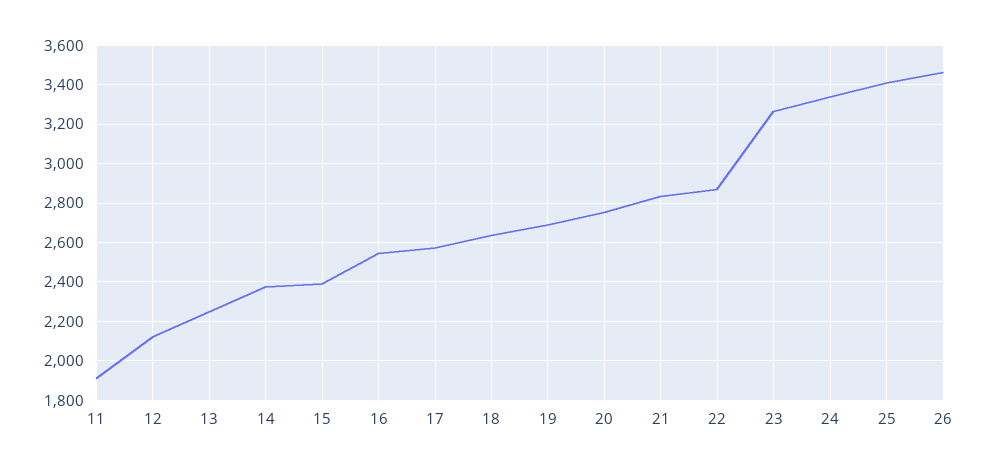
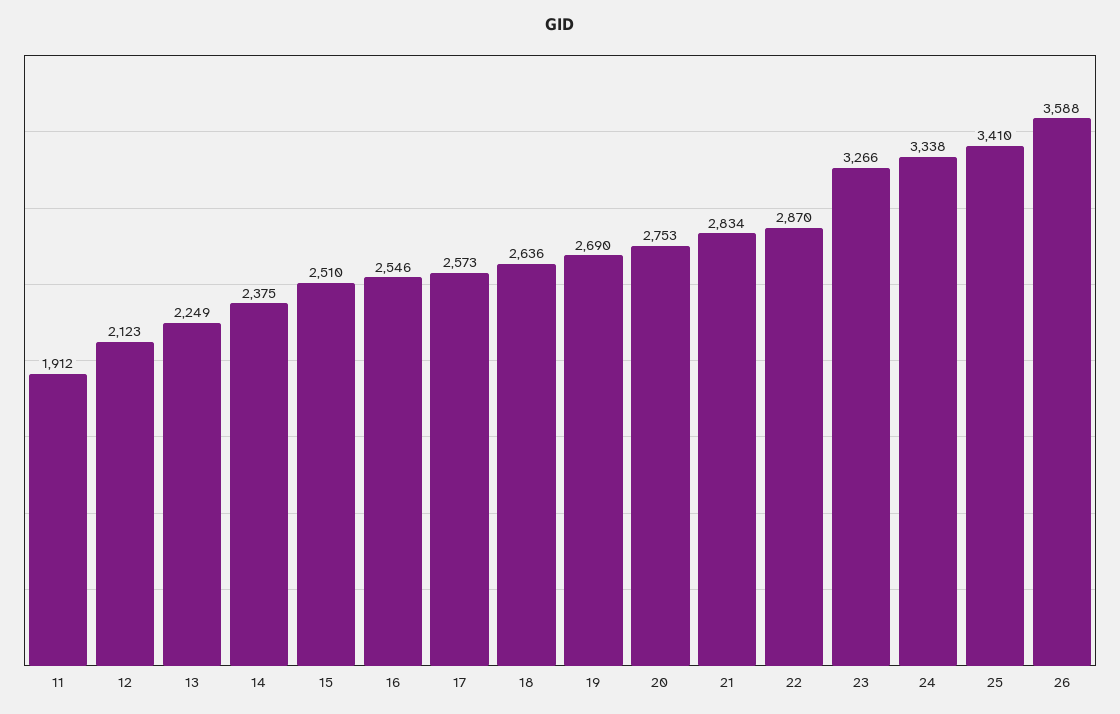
15: 2400 -> 2510
26: 3450 -> 3588

